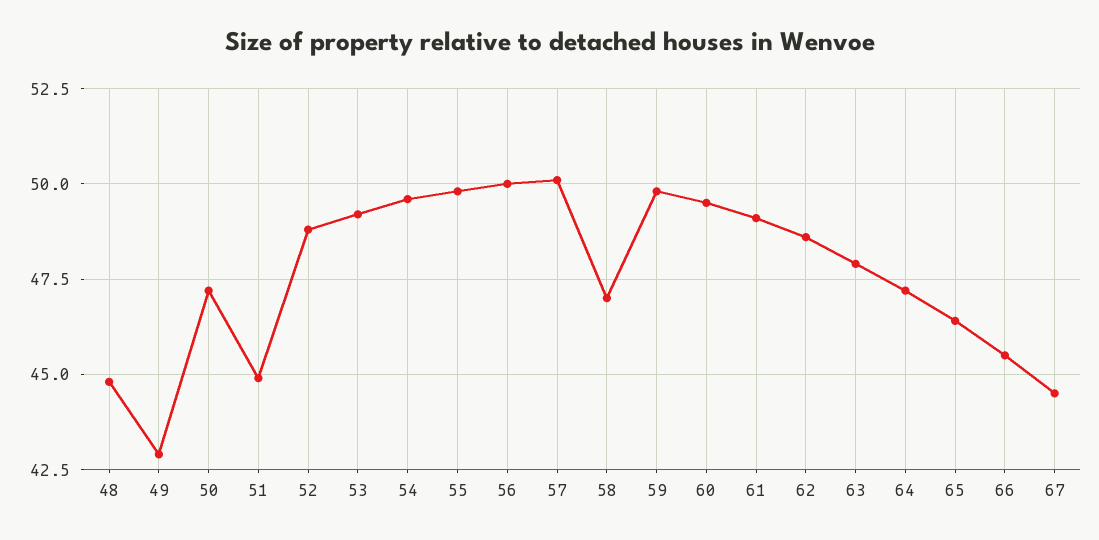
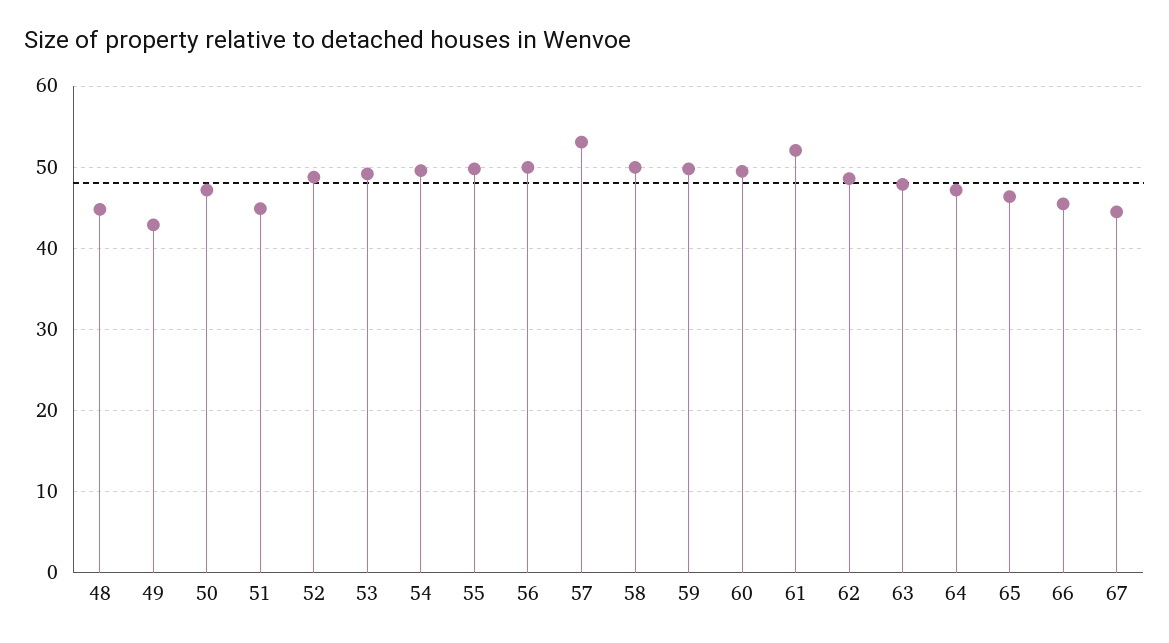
57: 50 -> 53
58: 47 -> 50
61: 49 -> 52

